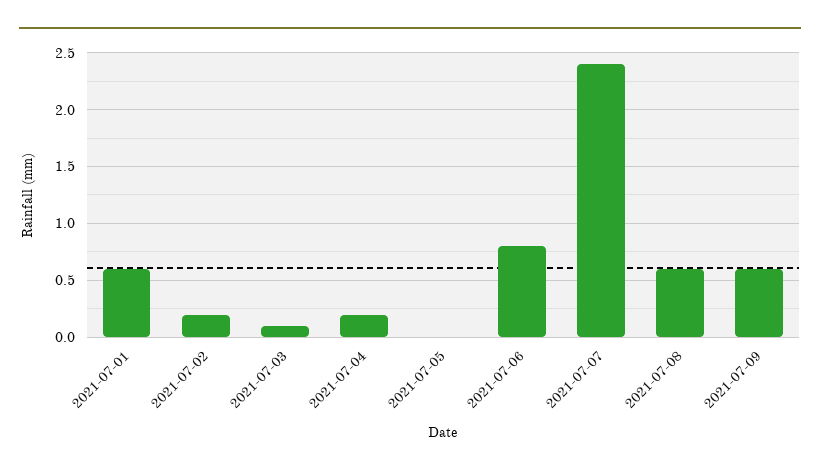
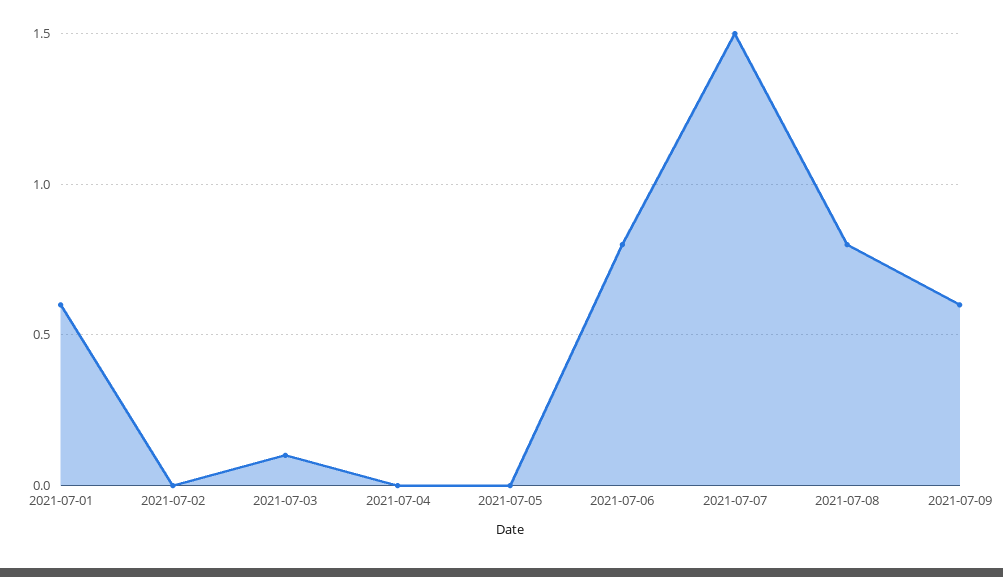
2021-07-02: 0.2 -> 0
2021-07-04: 0.2 -> 0
2021-07-07: 2.4 -> 1.5
2021-07-08: 0.6 -> 0.8

